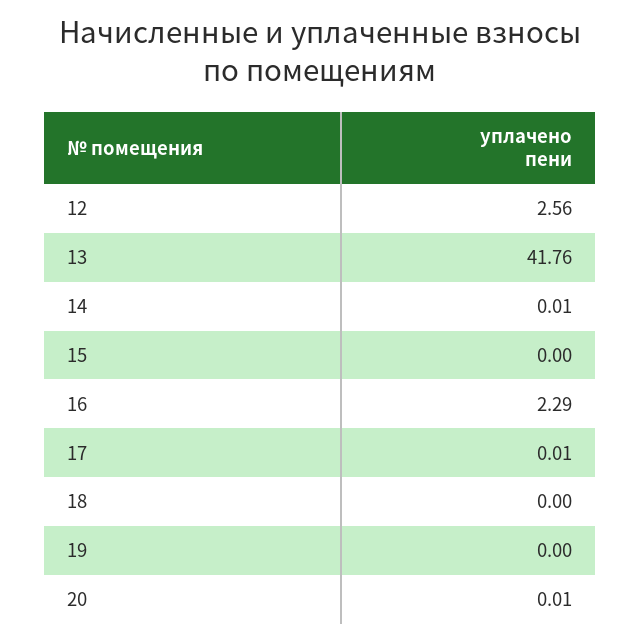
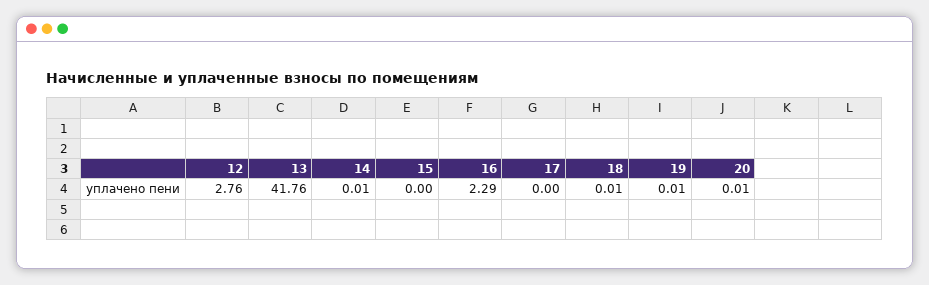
12: 2.56 -> 2.76
17: 0.01 -> 0
18: 0 -> 0.01
19: 0 -> 0.01

